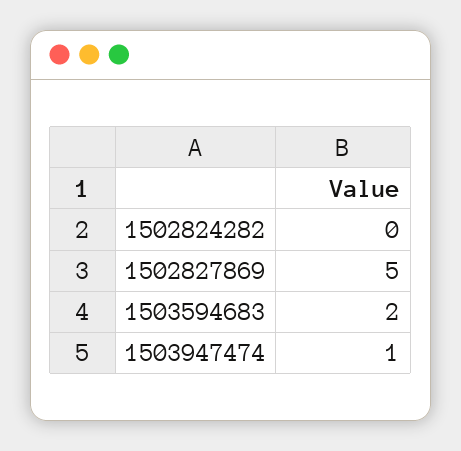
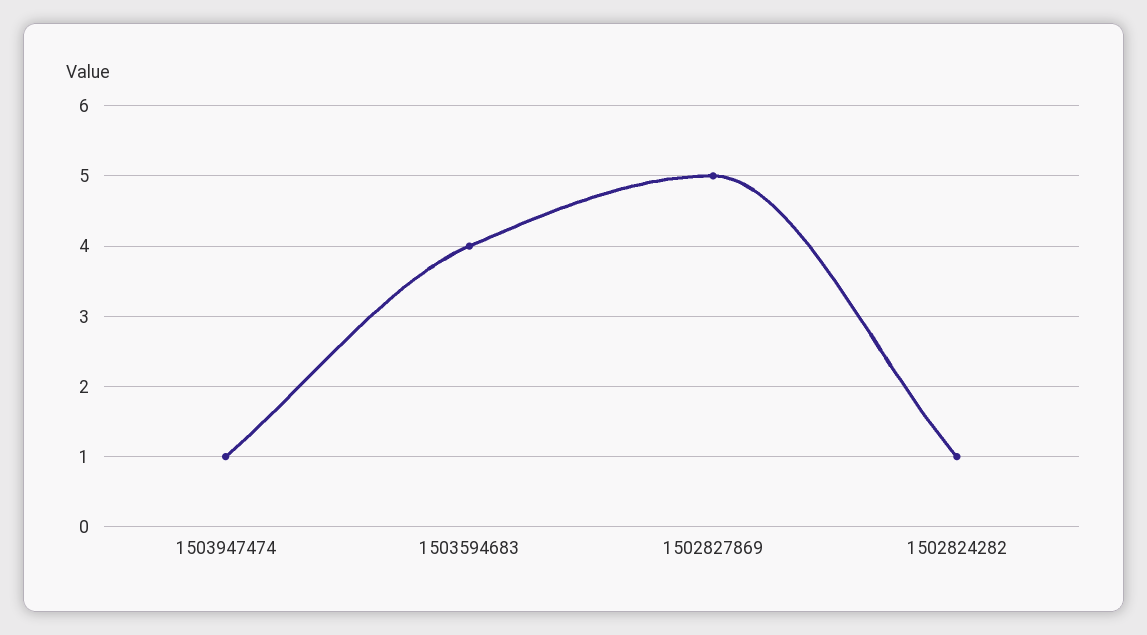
1502824282: 0 -> 1
1503594683: 2 -> 4

